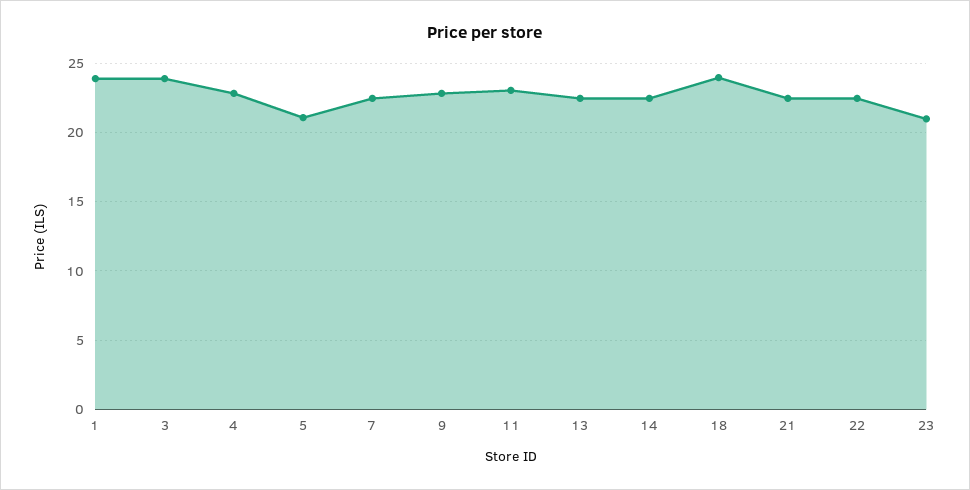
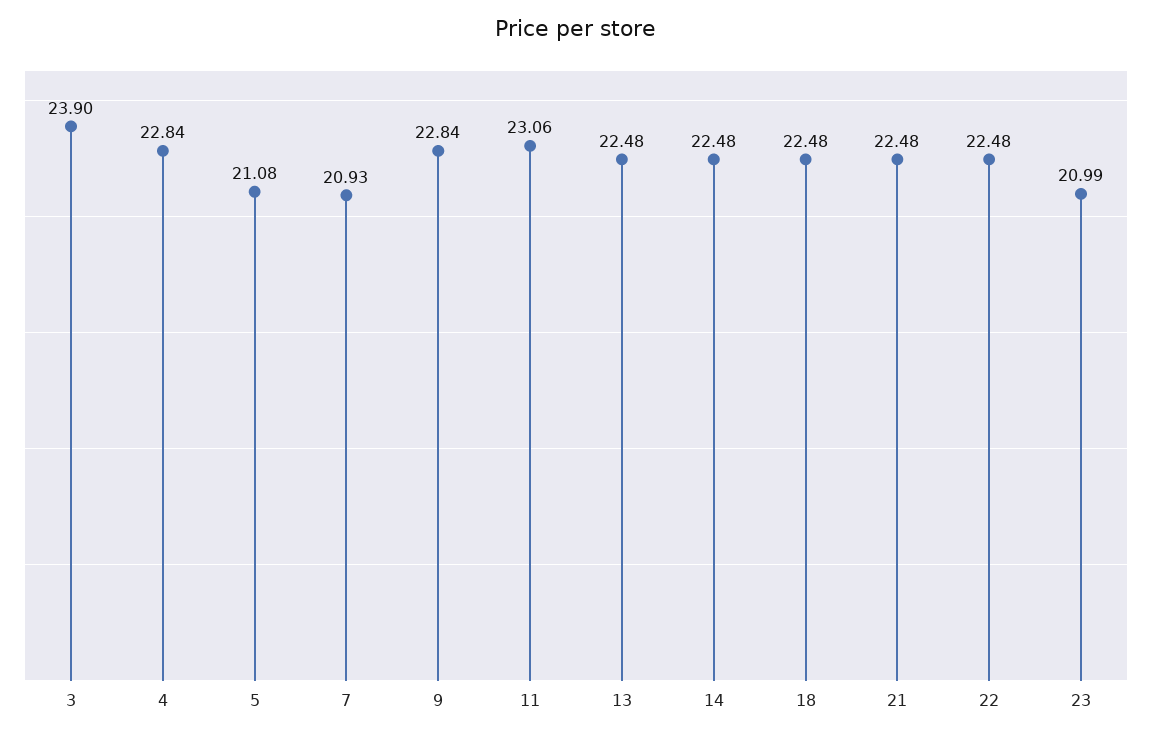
1: 24 -> none
7: 22.5 -> 20.93
18: 24 -> 22.48

